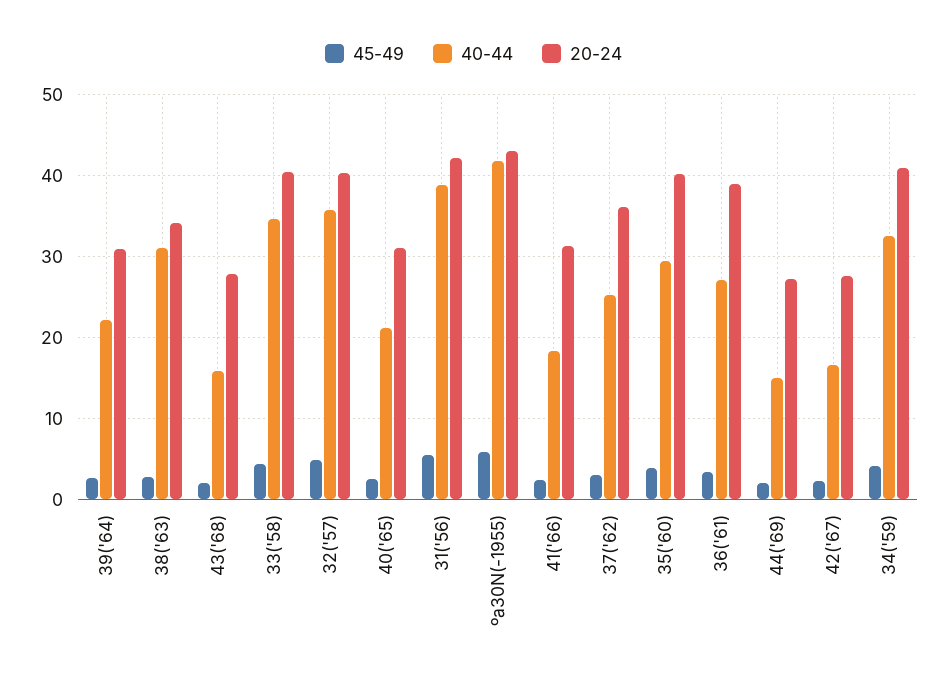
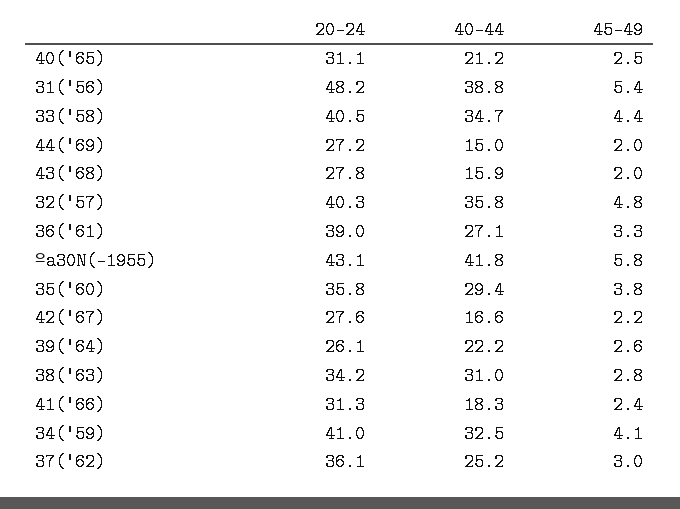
20-24, 39('64): 31 -> 26.1
20-24, 31('56): 42 -> 48.2
20-24, 35('60): 40 -> 35.8

